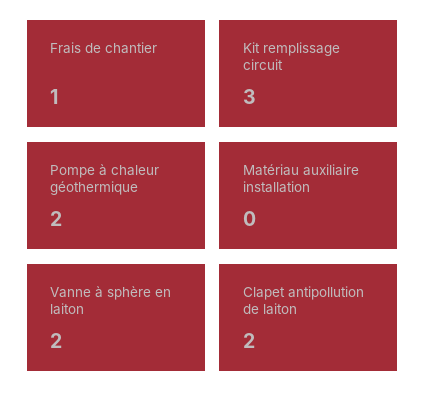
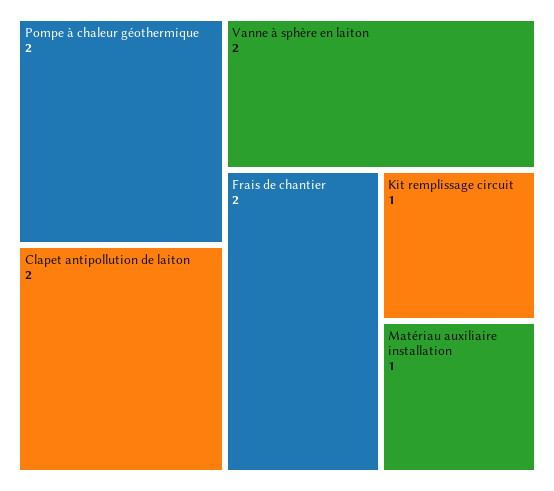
Frais de chantier: 1 -> 2
Kit remplissage circuit: 3 -> 1
Matériau auxiliaire installation: 0 -> 1

